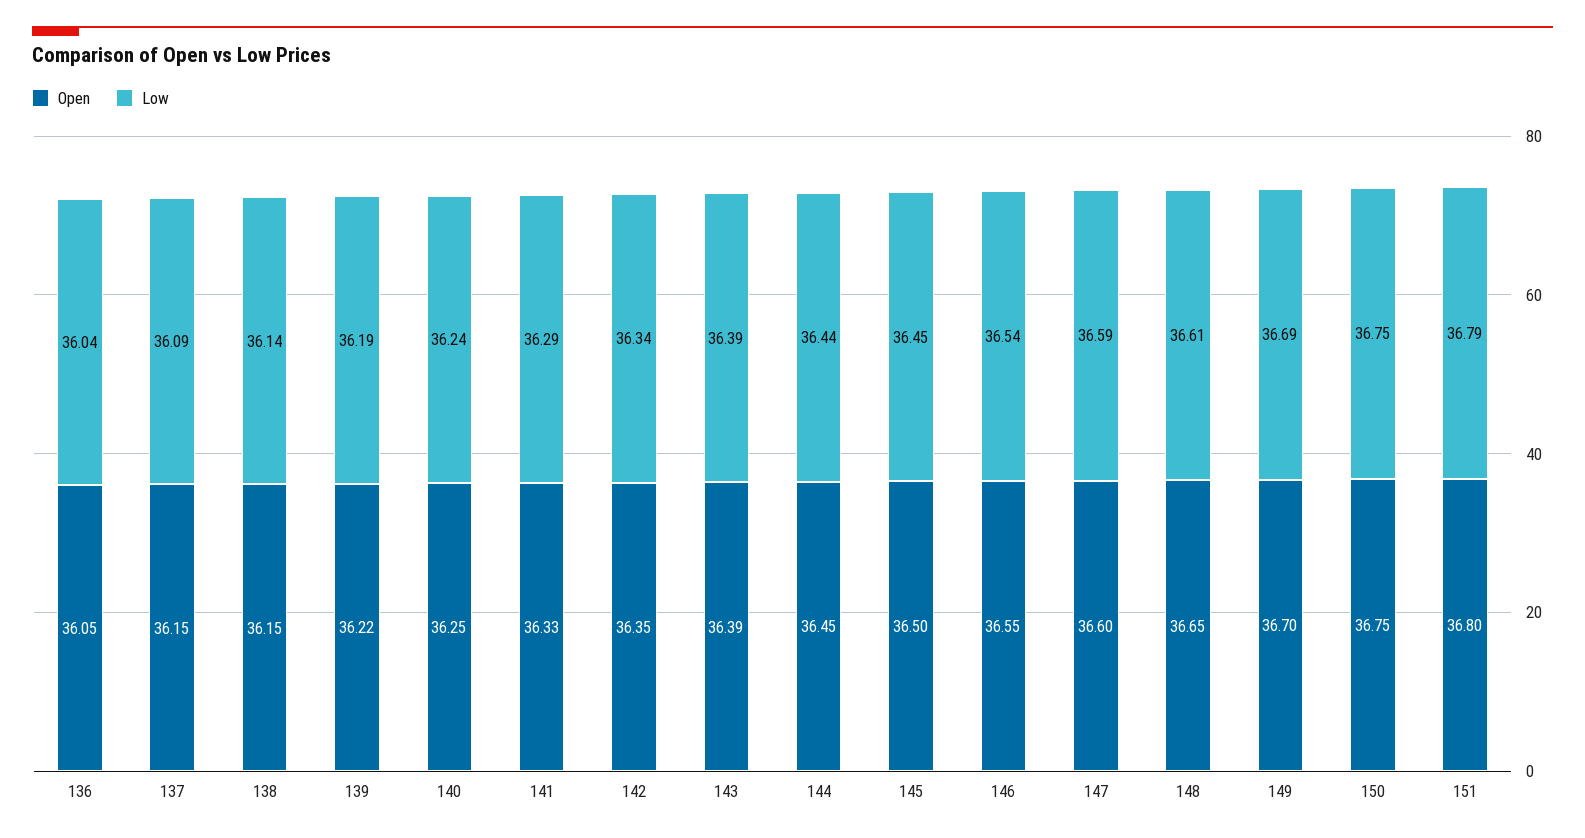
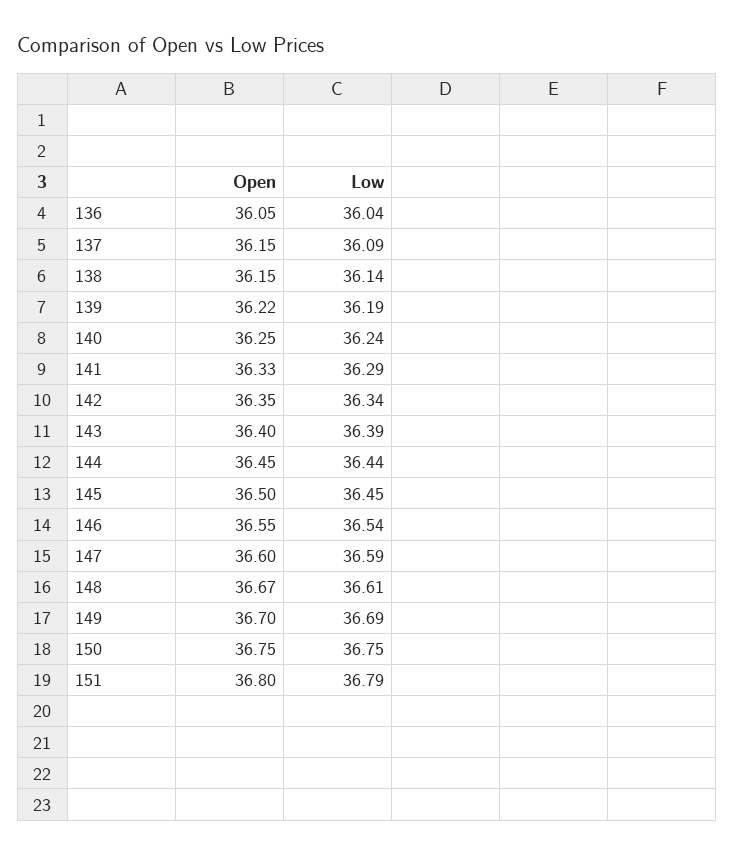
Open, 143: 36.39 -> 36.4
Open, 148: 36.65 -> 36.67

